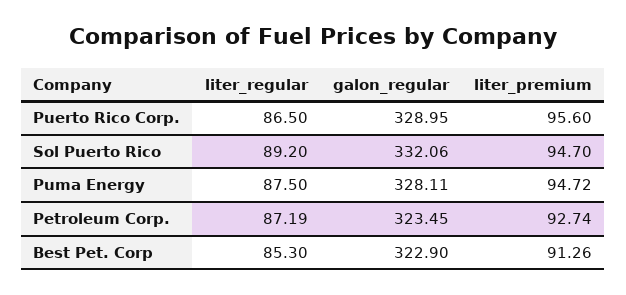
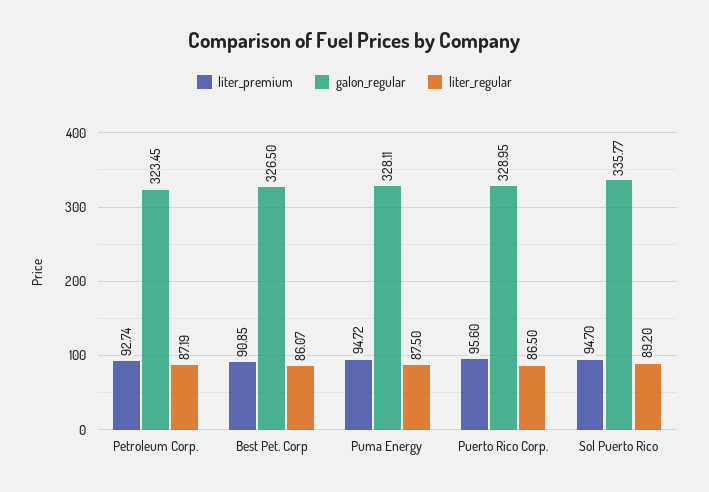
galon_regular, Sol Puerto Rico: 332.06 -> 335.77
liter_regular, Best Pet. Corp: 85.3 -> 86.07
galon_regular, Best Pet. Corp: 322.9 -> 326.5
liter_premium, Best Pet. Corp: 91.26 -> 90.85

